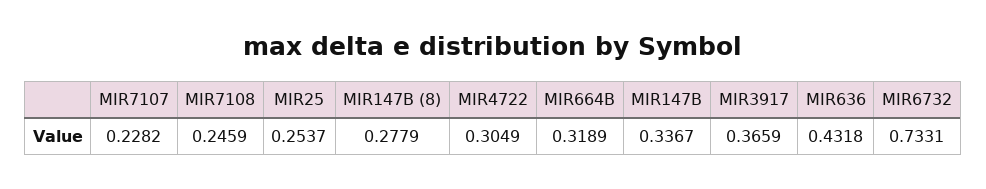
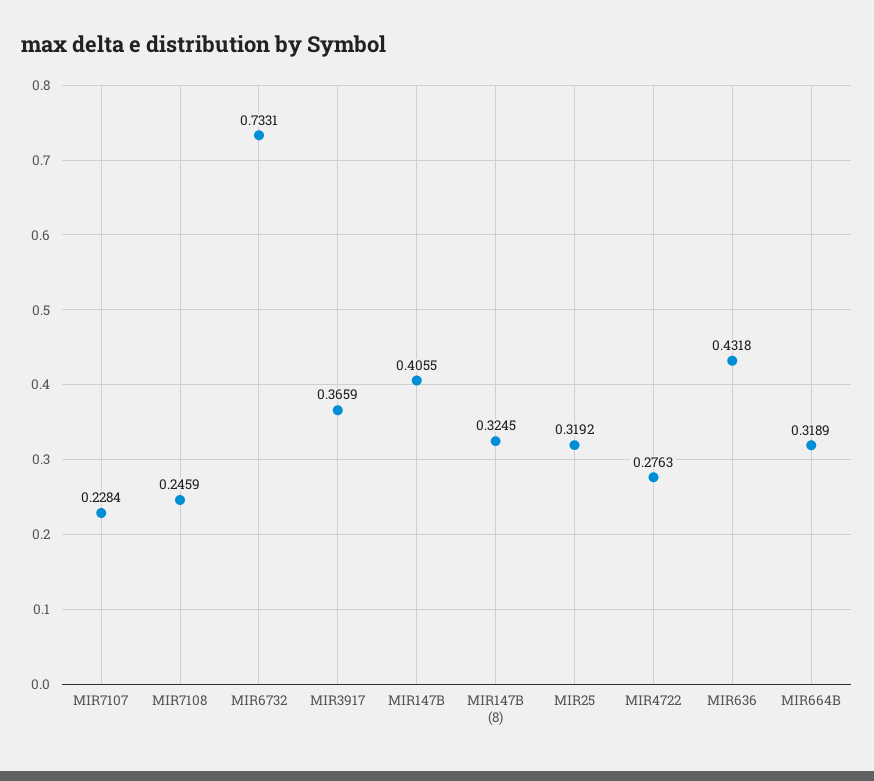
MIR7107: 0.2282 -> 0.2284
MIR25: 0.2537 -> 0.3192
MIR147B (8): 0.2779 -> 0.3245
MIR4722: 0.3049 -> 0.2763
MIR147B: 0.3367 -> 0.4055

